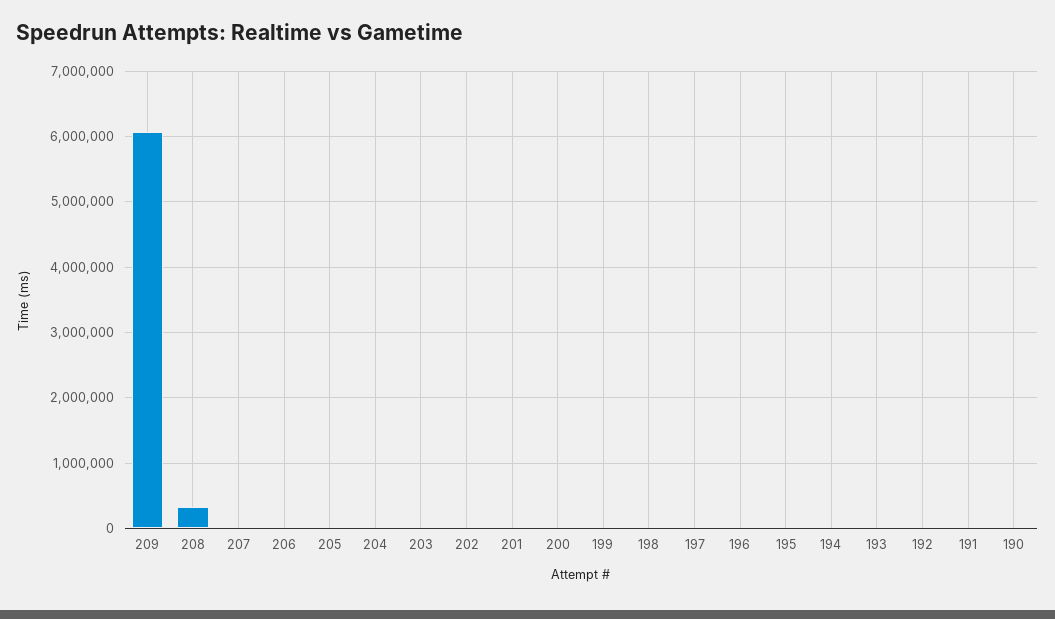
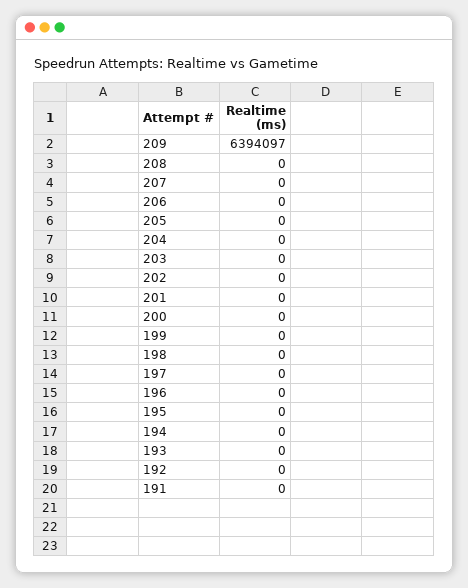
209: 6100000 -> 6394097
208: 300000 -> 0
190: 0 -> none

